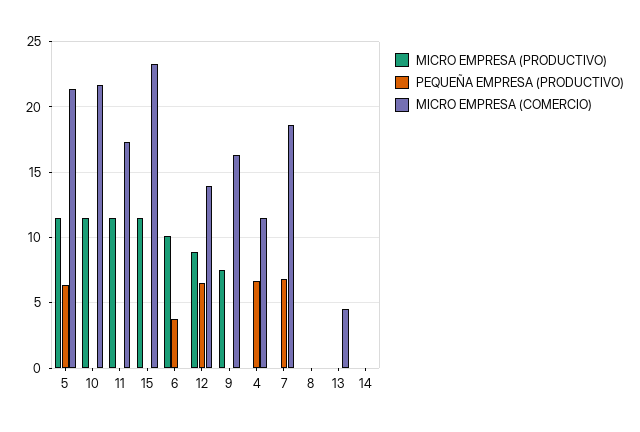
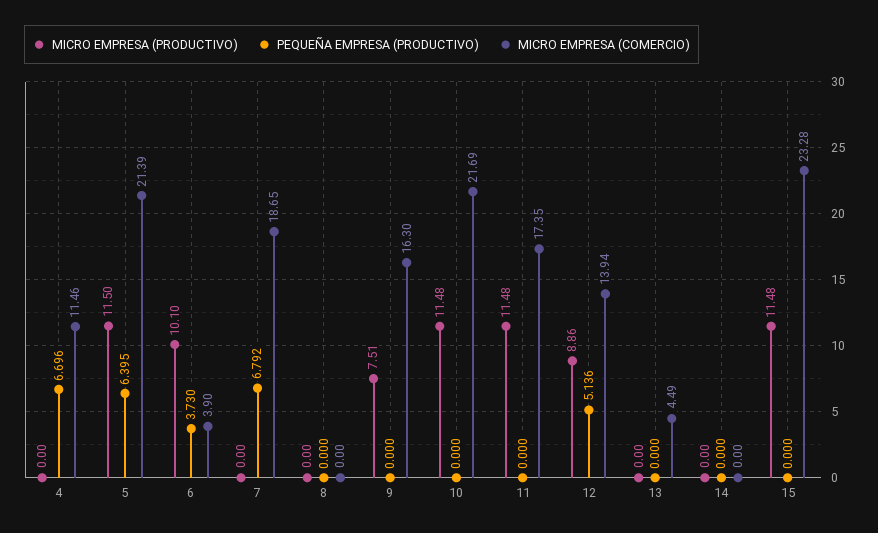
MICRO EMPRESA (COMERCIO), 6: 0 -> 3.9
PEQUEÑA EMPRESA (PRODUCTIVO), 12: 6.5 -> 5.136

